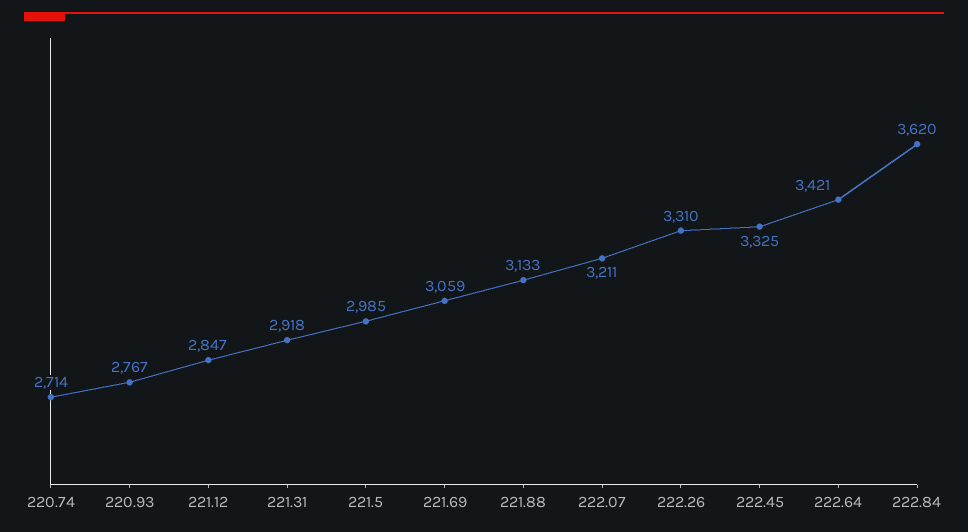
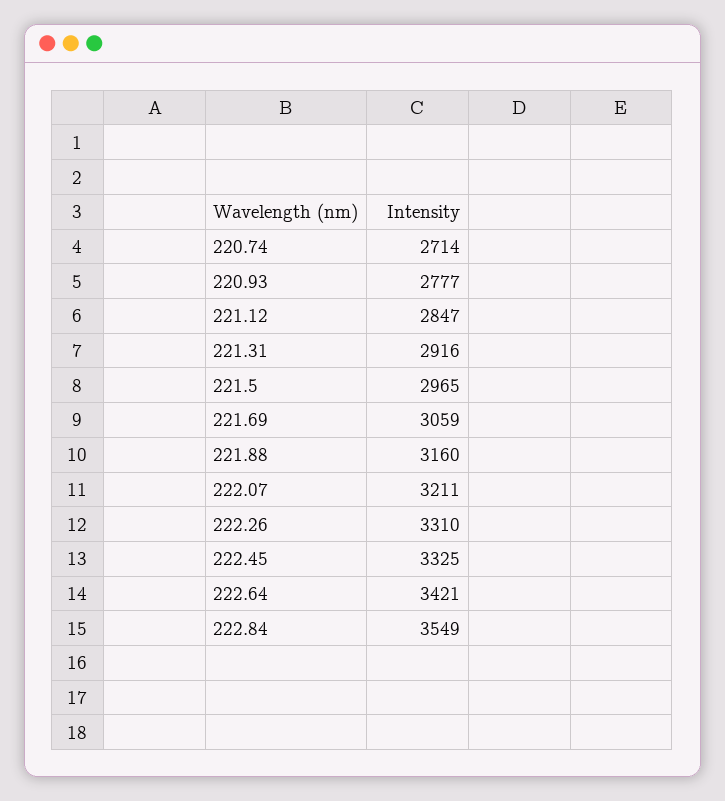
220.93: 2767 -> 2777
221.31: 2918 -> 2916
221.5: 2985 -> 2965
221.88: 3133 -> 3160
222.84: 3620 -> 3549

